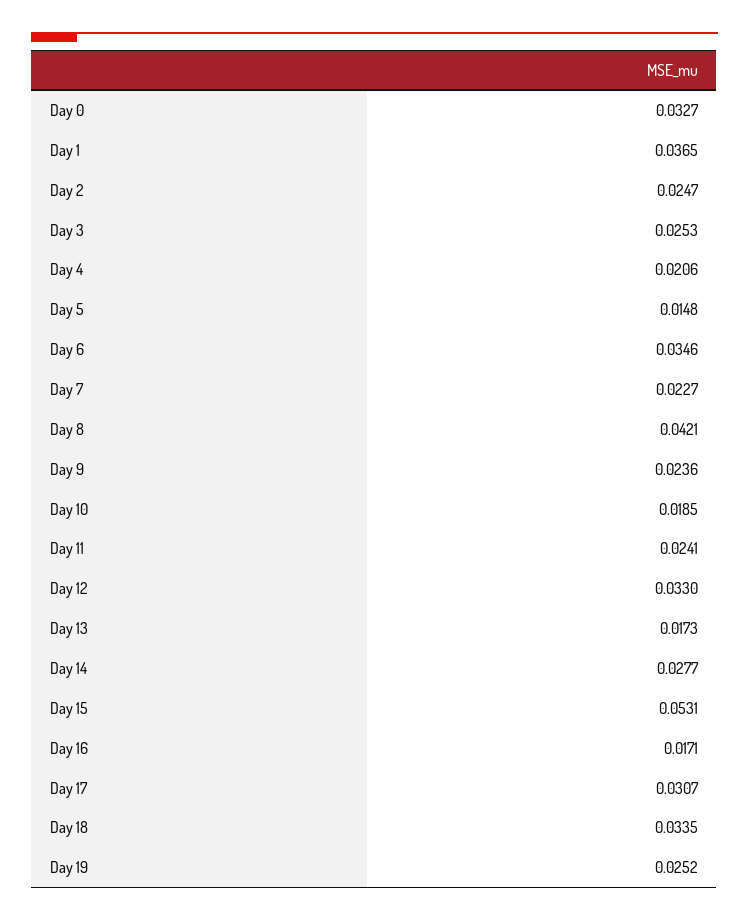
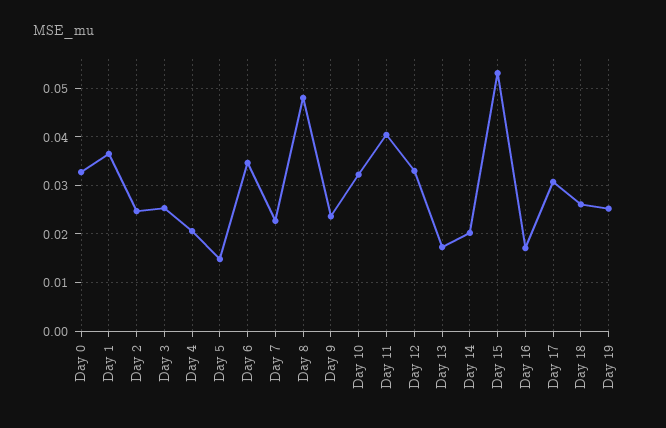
Day 8: 0.0421 -> 0.048
Day 10: 0.0185 -> 0.032
Day 11: 0.0241 -> 0.04
Day 14: 0.0277 -> 0.02
Day 18: 0.0335 -> 0.026

